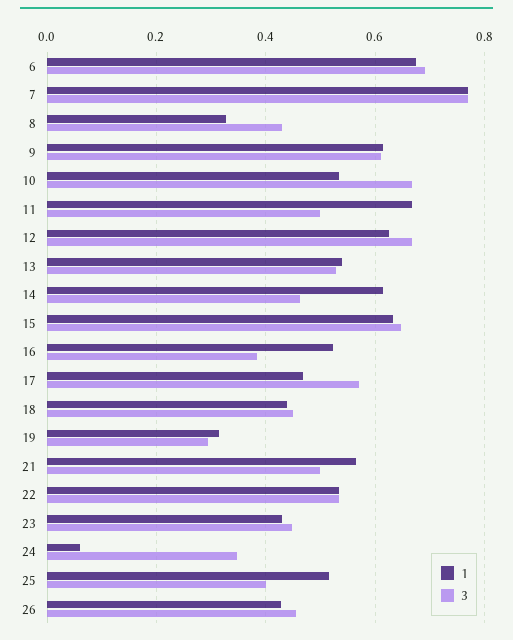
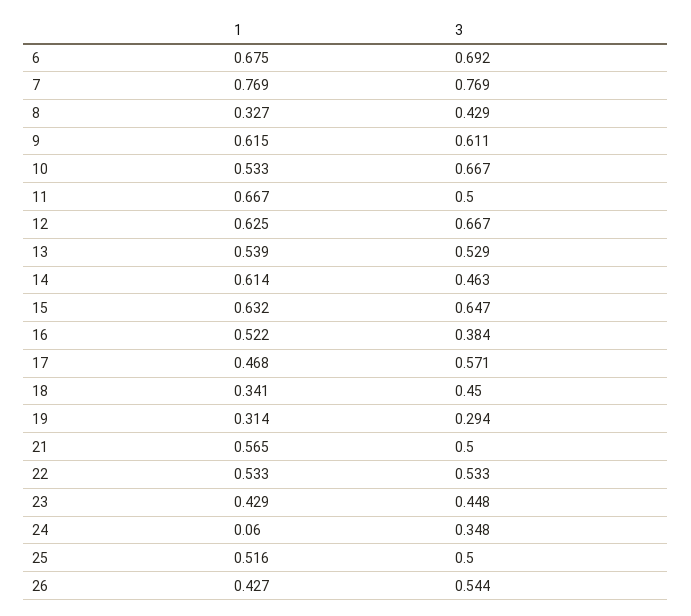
1, 18: 0.44 -> 0.341
3, 25: 0.4 -> 0.5
3, 26: 0.46 -> 0.544

